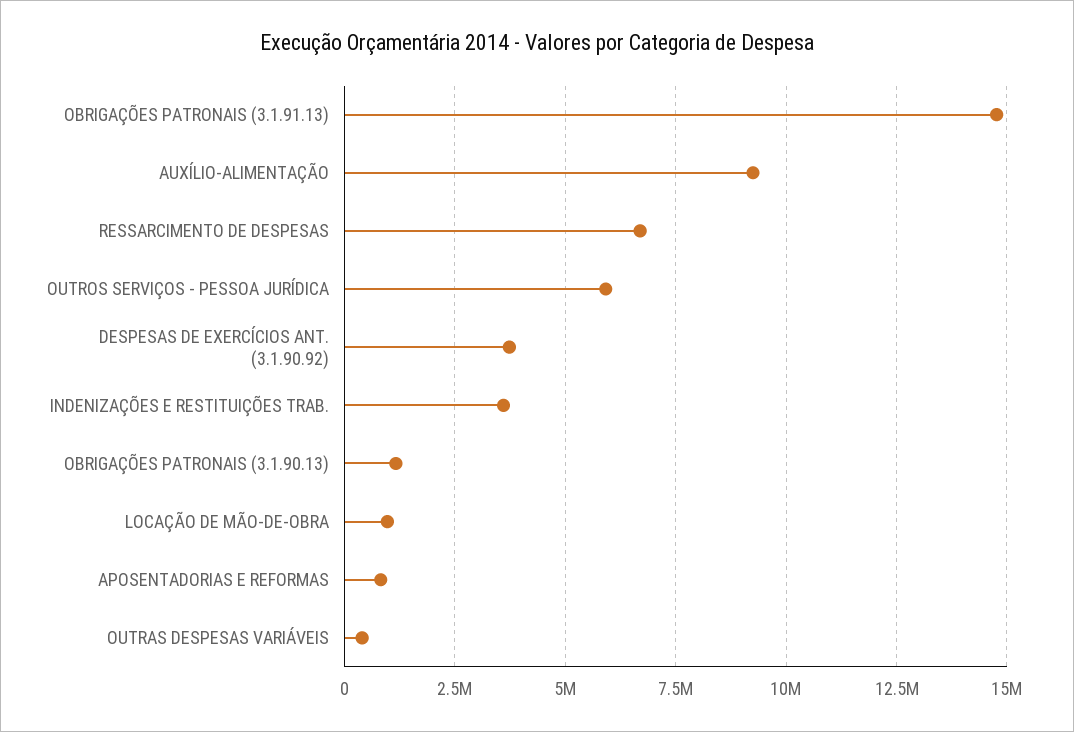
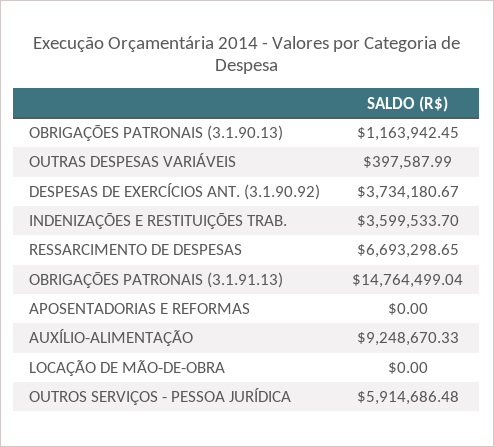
LOCAÇÃO DE MÃO-DE-OBRA: 1000000 -> 0
APOSENTADORIAS E REFORMAS: 750000 -> 0

